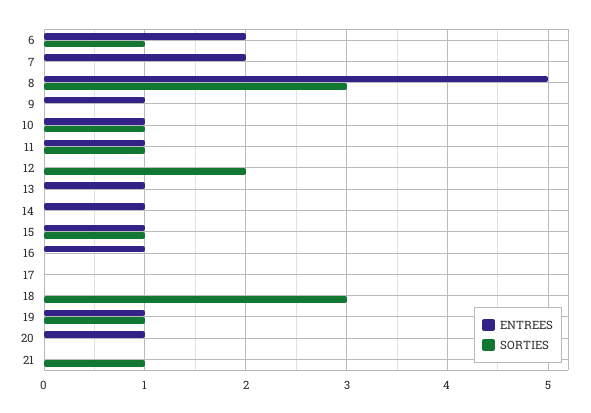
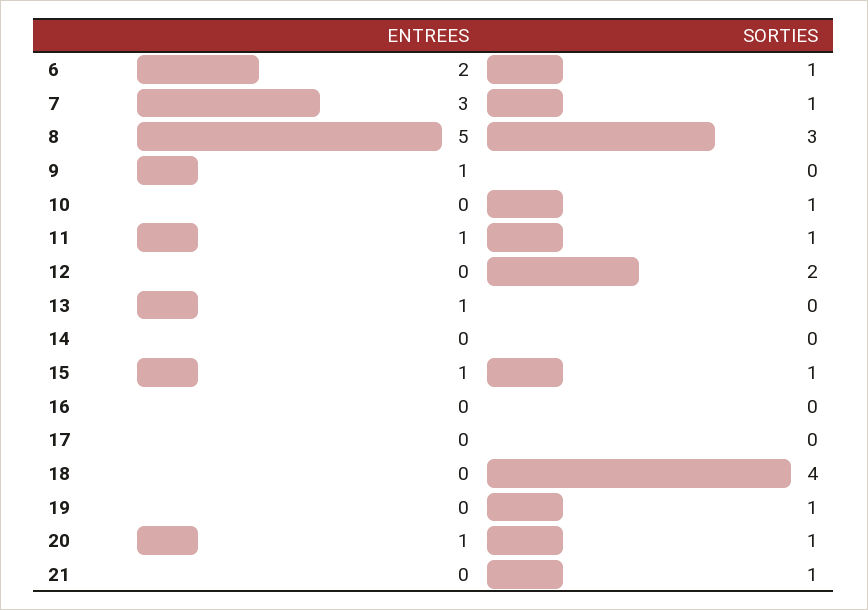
ENTREES, 7: 2 -> 3
SORTIES, 7: 0 -> 1
ENTREES, 10: 1 -> 0
ENTREES, 14: 1 -> 0
ENTREES, 16: 1 -> 0
SORTIES, 18: 3 -> 4
ENTREES, 19: 1 -> 0
SORTIES, 20: 0 -> 1

